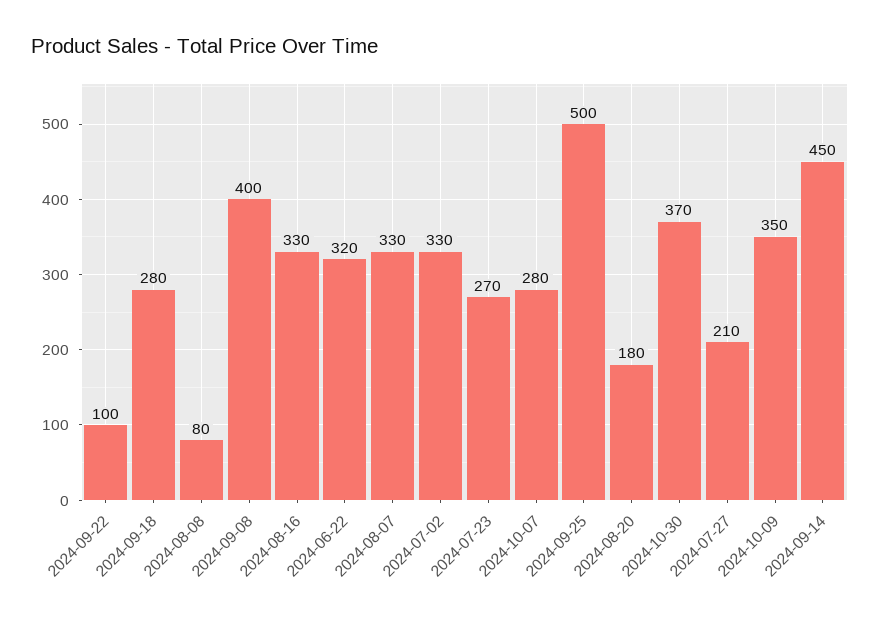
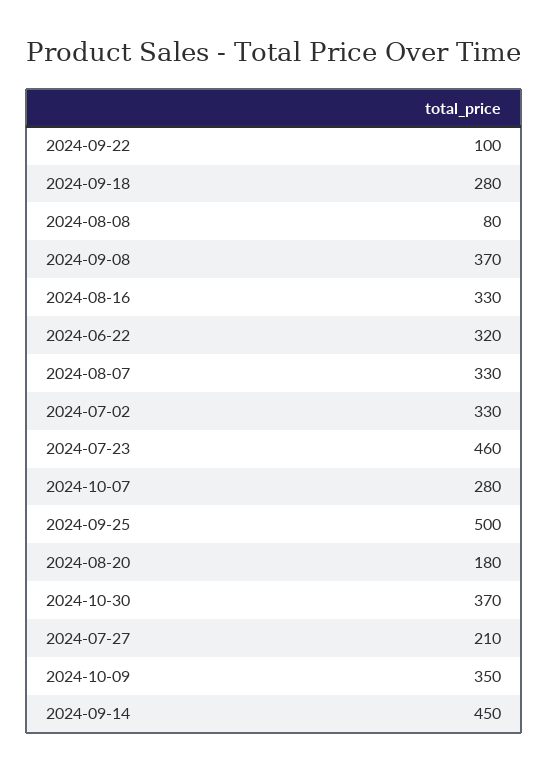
2024-09-08: 400 -> 370
2024-07-23: 270 -> 460

